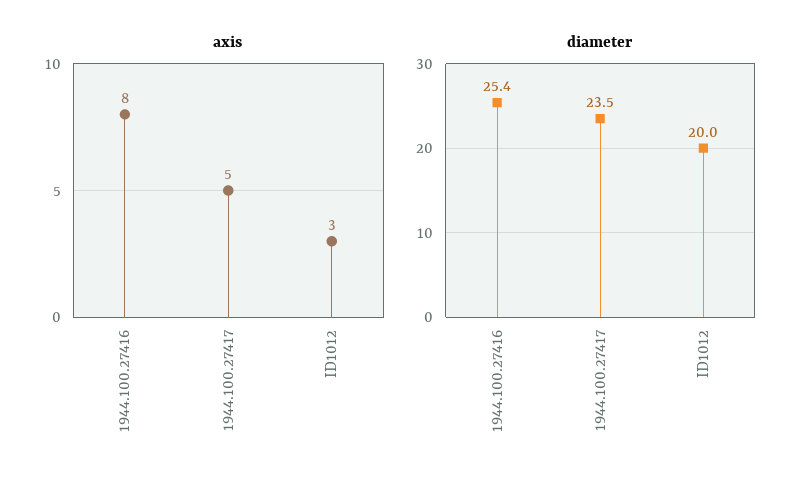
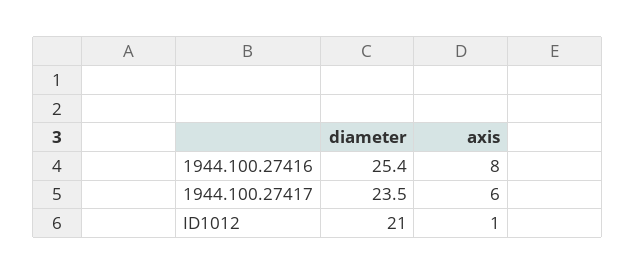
axis, 1944.100.27417: 5 -> 6
axis, ID1012: 3 -> 1
diameter, ID1012: 20 -> 21

